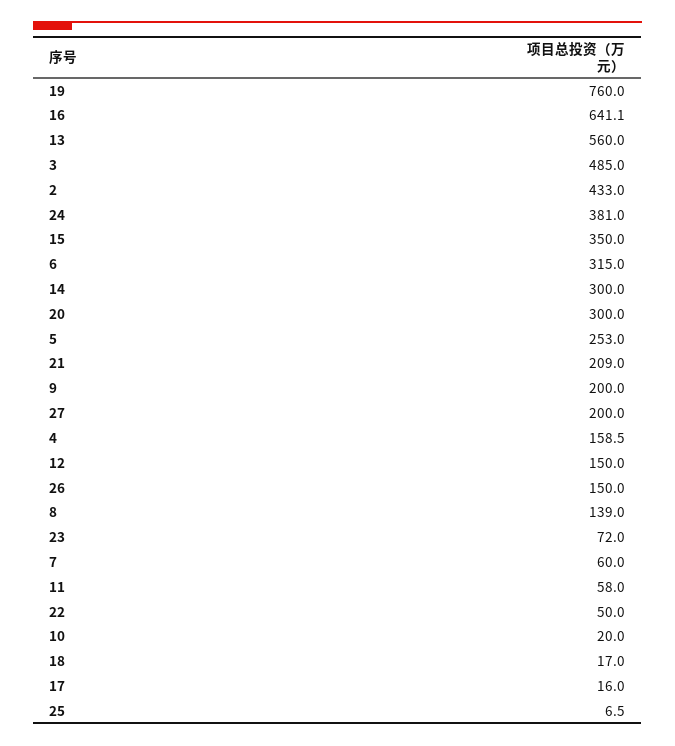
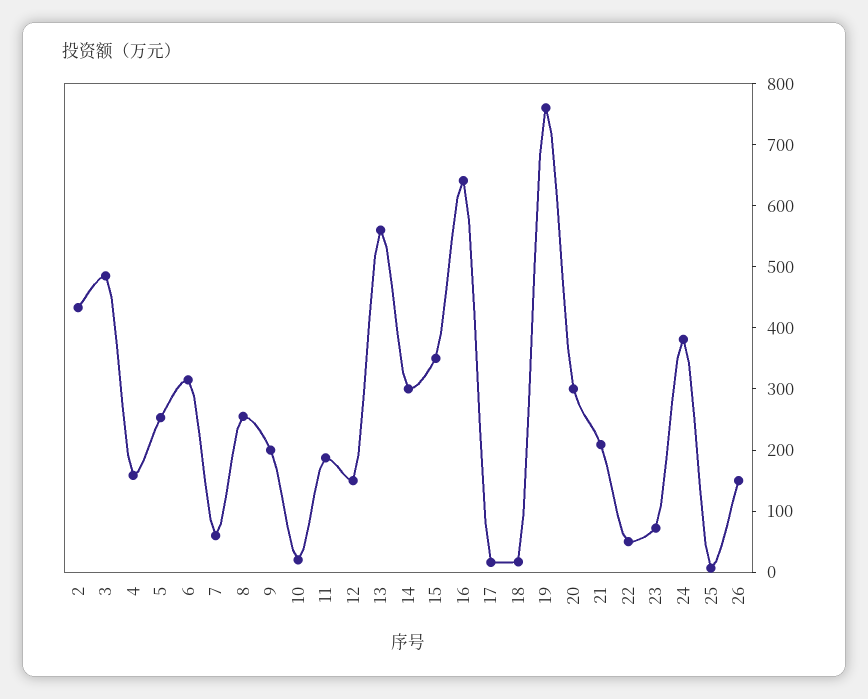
27: 200 -> none
8: 139 -> 260
11: 58 -> 180

